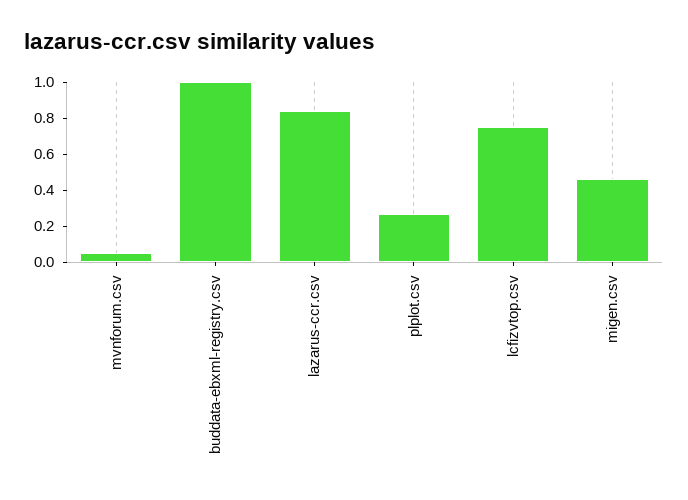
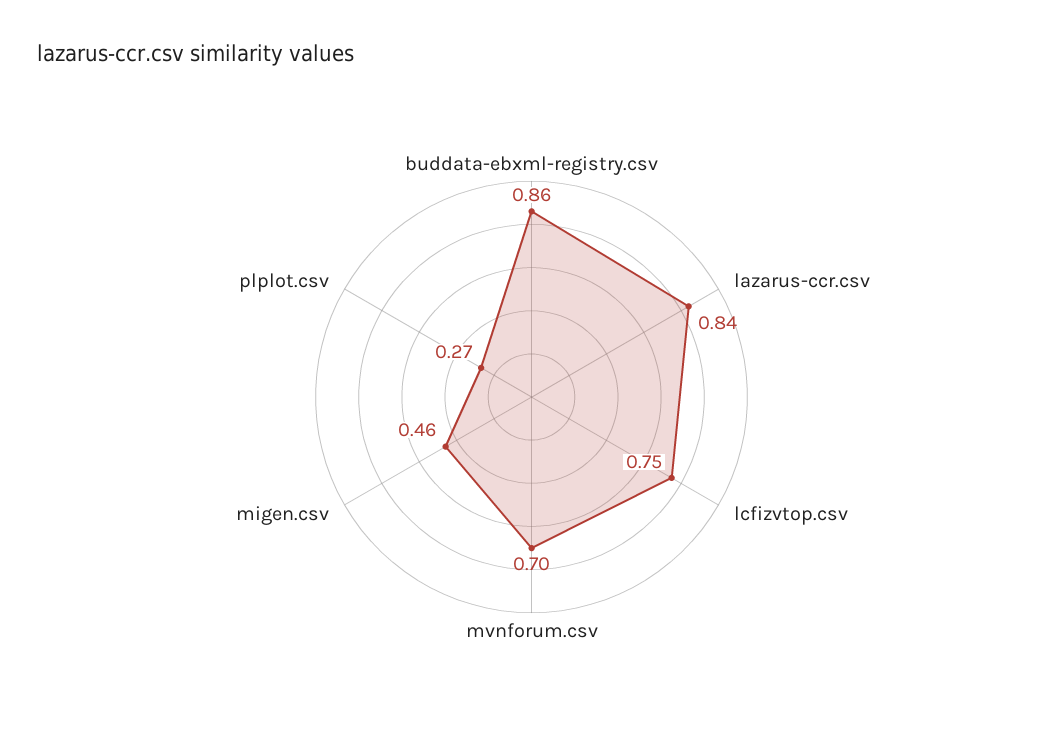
mvnforum.csv: 0.05 -> 0.7
buddata-ebxml-registry.csv: 1 -> 0.86

